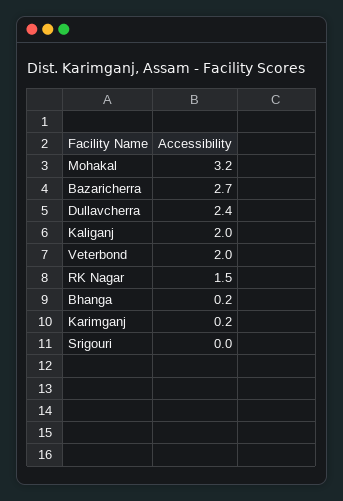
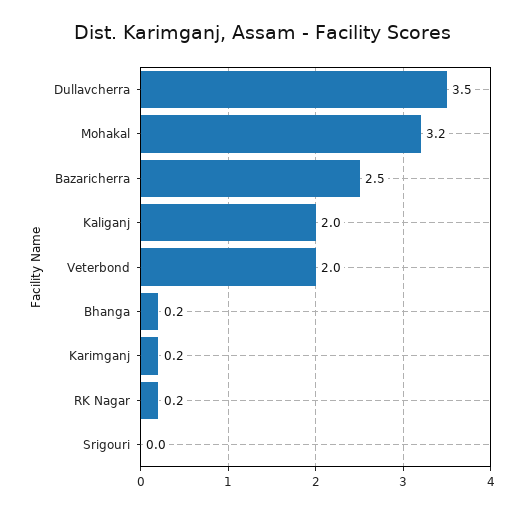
Bazaricherra: 2.7 -> 2.5
Dullavcherra: 2.4 -> 3.5
RK Nagar: 1.5 -> 0.2

